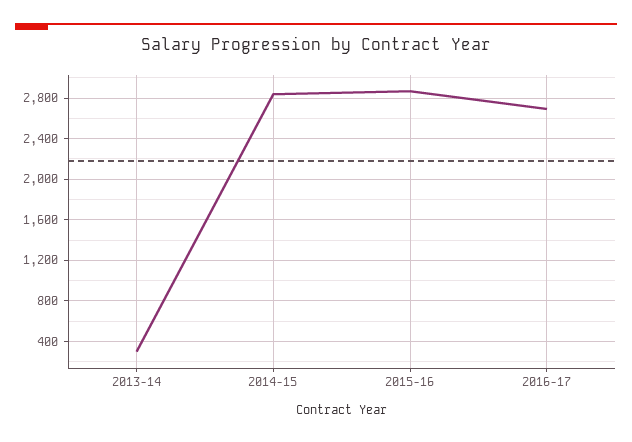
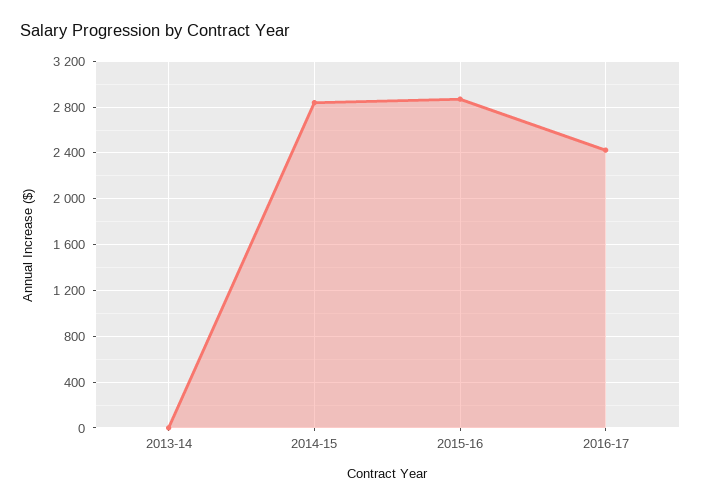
2013-14: 300 -> 0
2016-17: 2700 -> 2400

